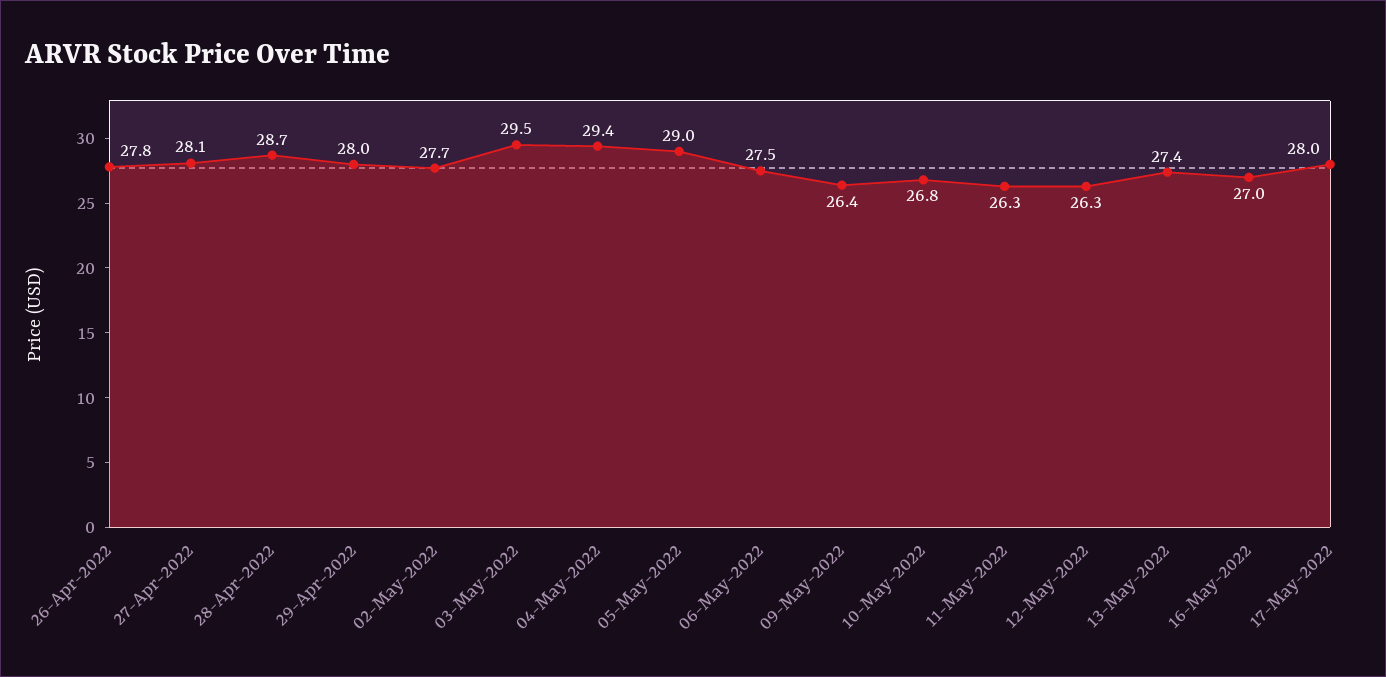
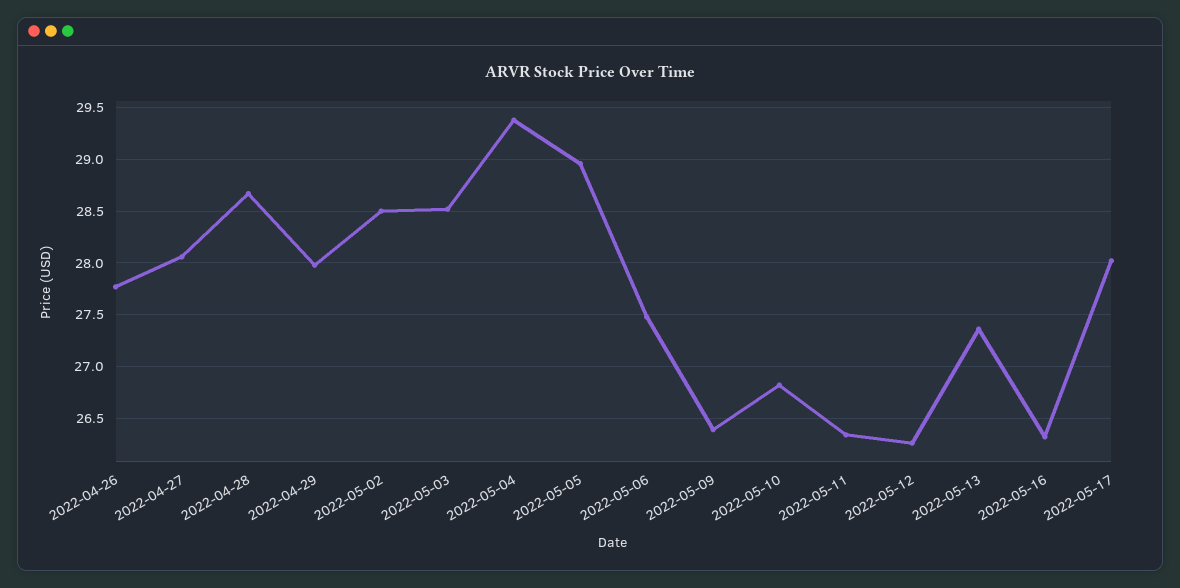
02-May-2022: 27.7 -> 28.5
03-May-2022: 29.5 -> 28.5
16-May-2022: 27 -> 26.3

